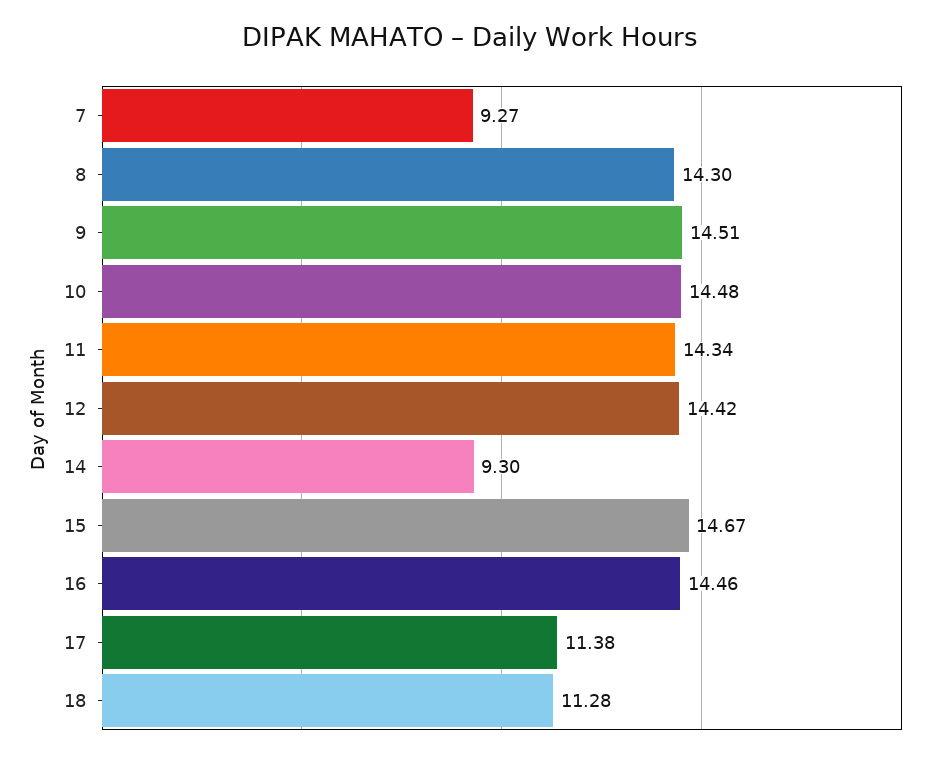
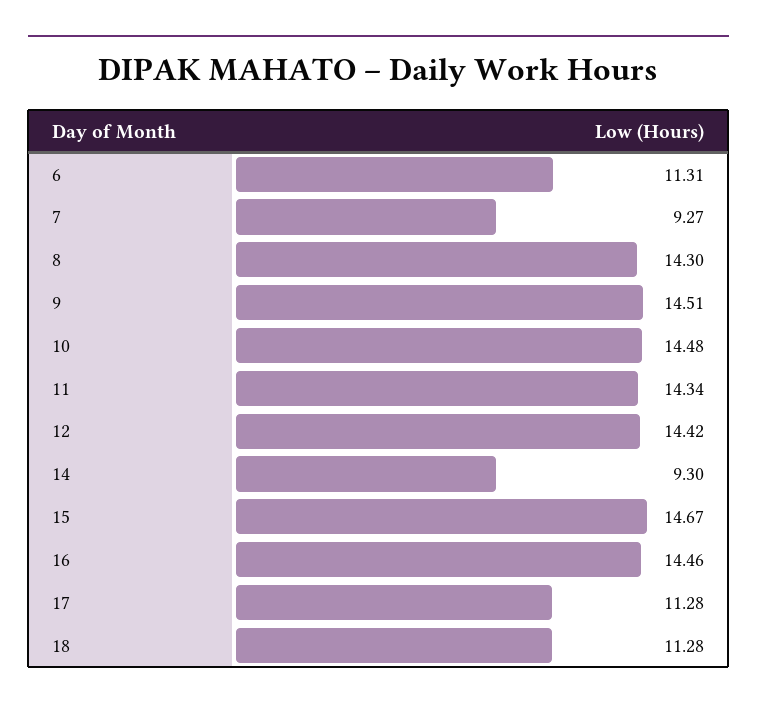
17: 11.38 -> 11.28
6: none -> 11.31

